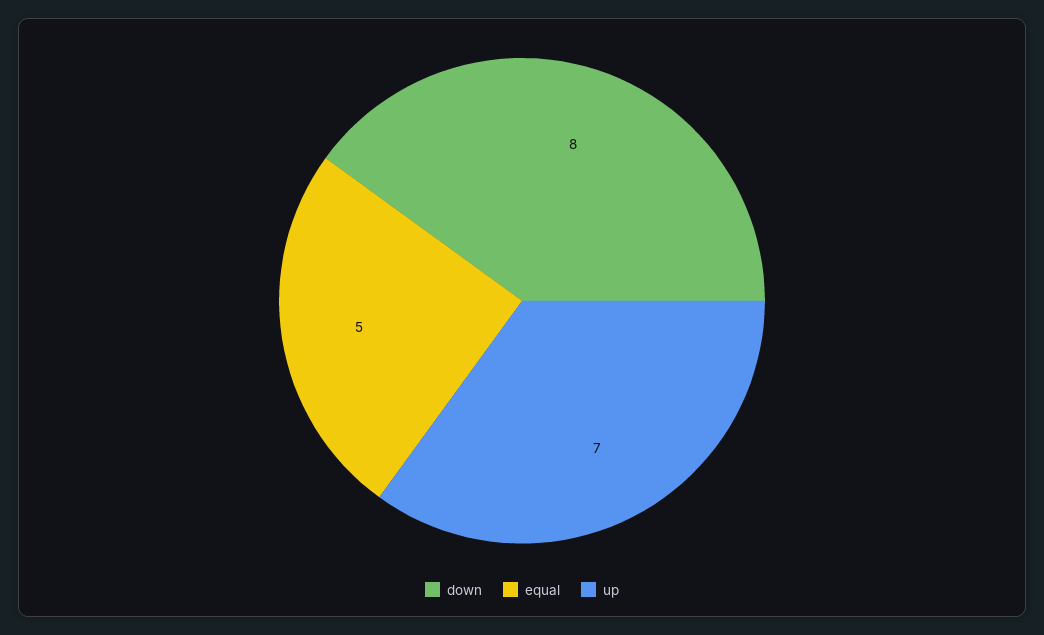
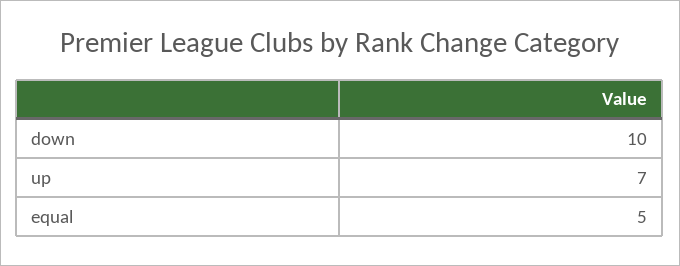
down: 8 -> 10

